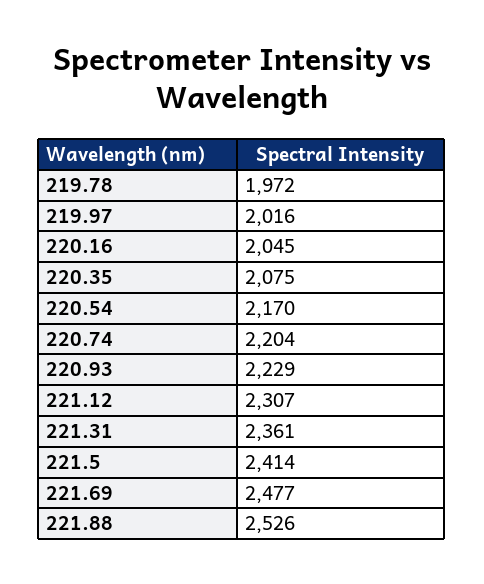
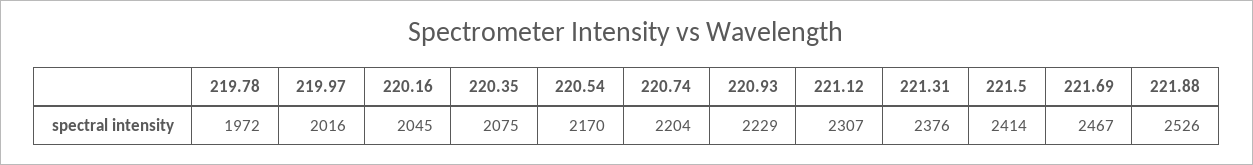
221.31: 2361 -> 2376
221.69: 2477 -> 2467

